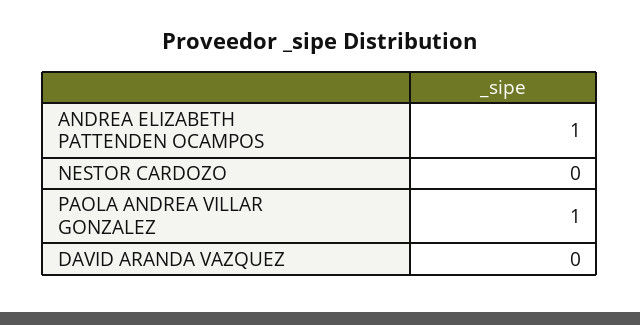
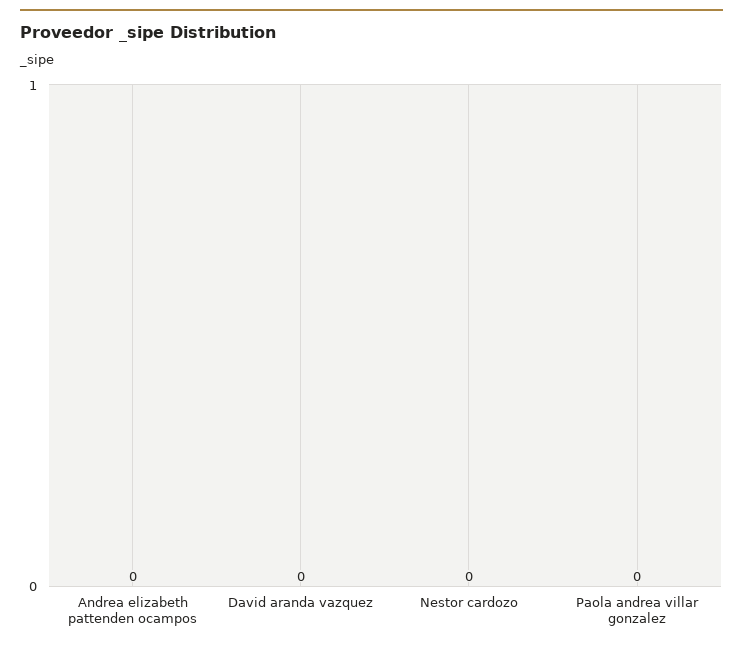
ANDREA ELIZABETH PATTENDEN OCAMPOS: 1 -> 0
PAOLA ANDREA VILLAR GONZALEZ: 1 -> 0

